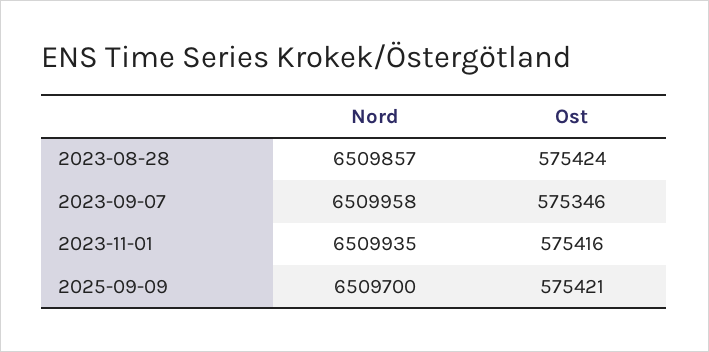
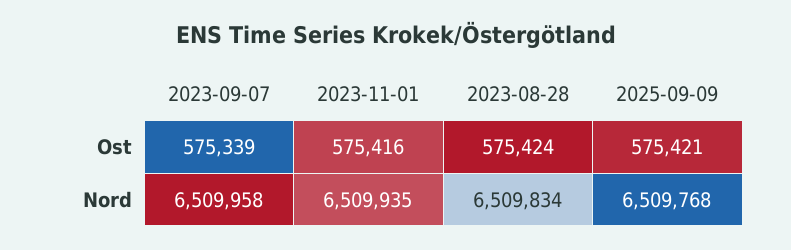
Nord, 2023-08-28: 6509857 -> 6509834
Ost, 2023-09-07: 575346 -> 575339
Nord, 2025-09-09: 6509700 -> 6509768

